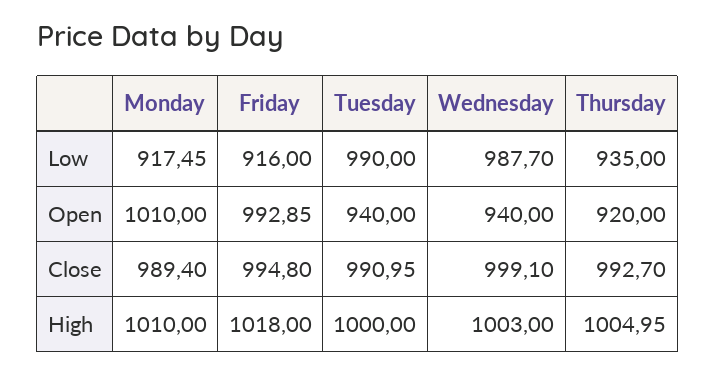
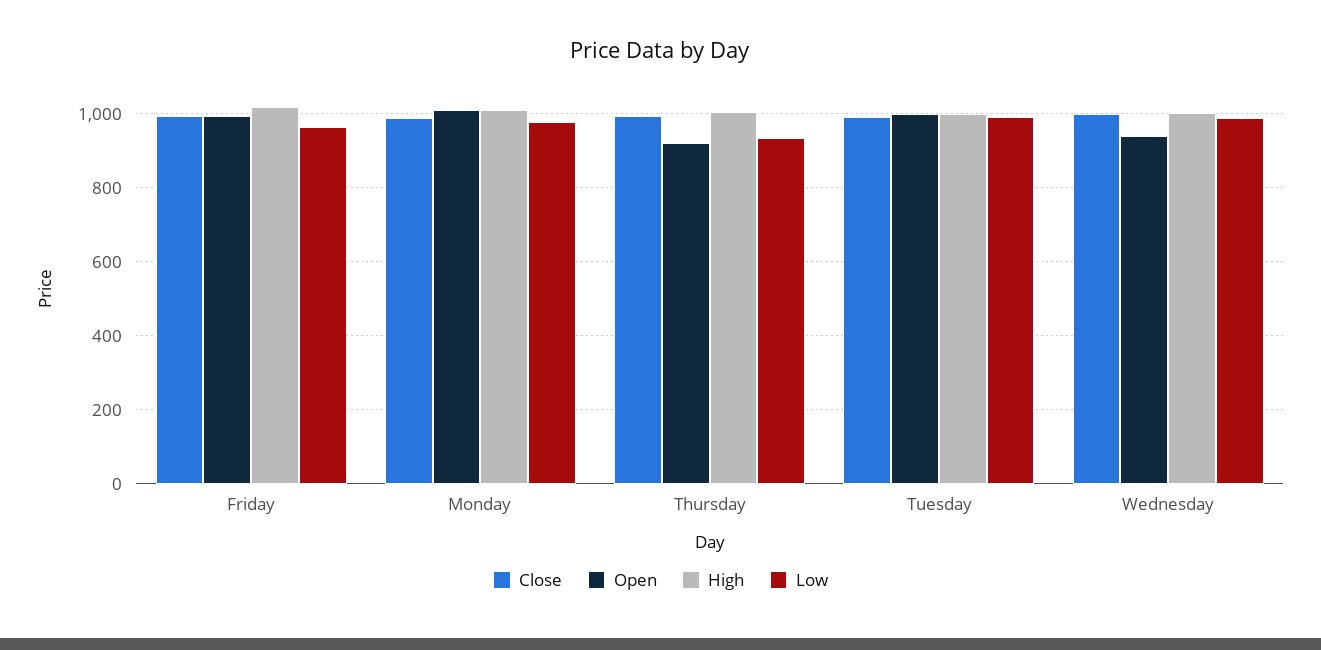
Low, Monday: 917.45 -> 980
Low, Friday: 916 -> 960
Open, Tuesday: 940 -> 1000

